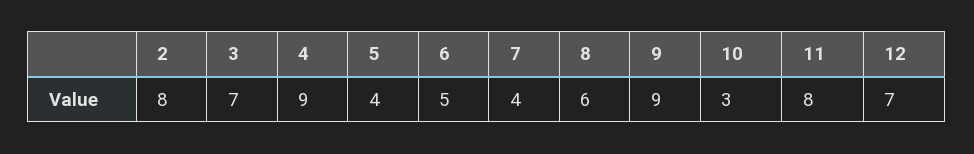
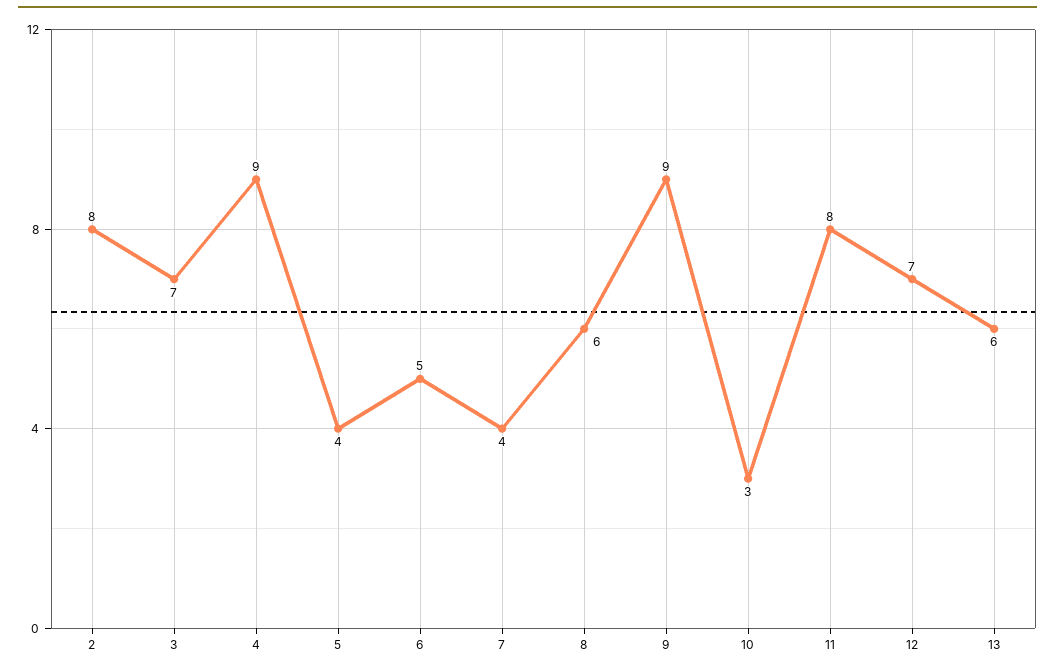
13: none -> 6

